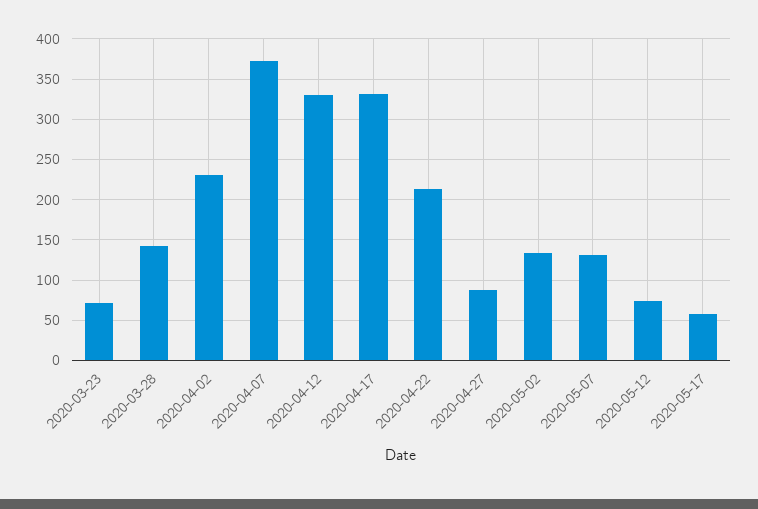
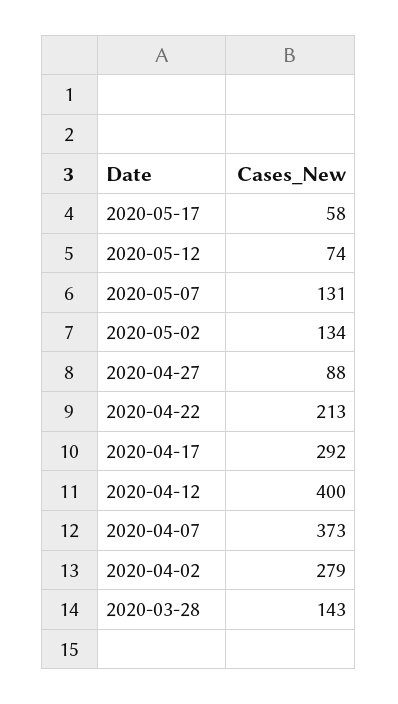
2020-03-23: 70 -> none
2020-04-02: 230 -> 279
2020-04-12: 330 -> 400
2020-04-17: 330 -> 292

